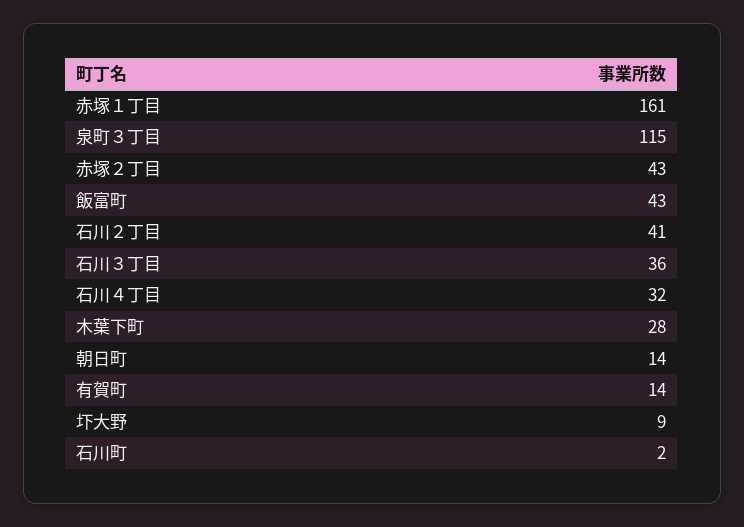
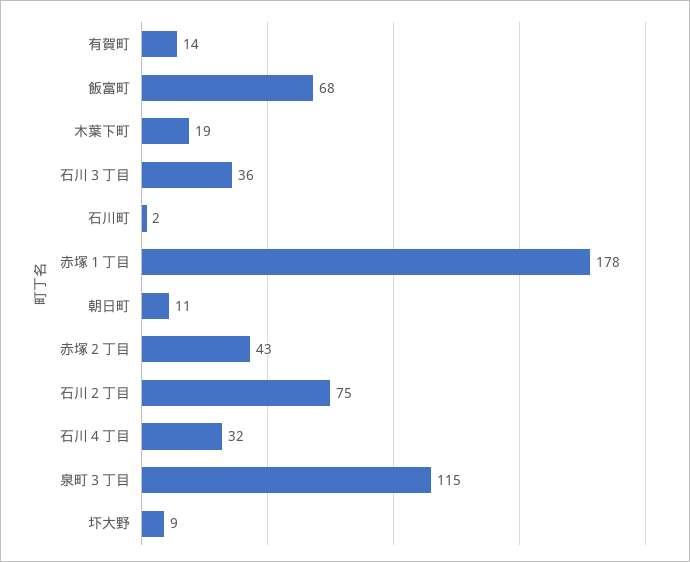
赤塚１丁目: 161 -> 178
飯富町: 43 -> 68
石川２丁目: 41 -> 75
木葉下町: 28 -> 19
朝日町: 14 -> 11

